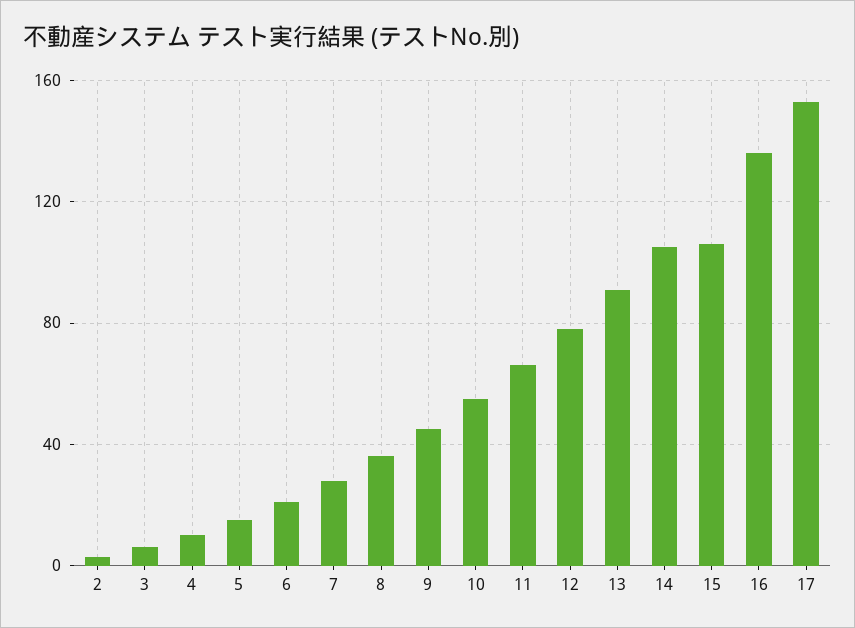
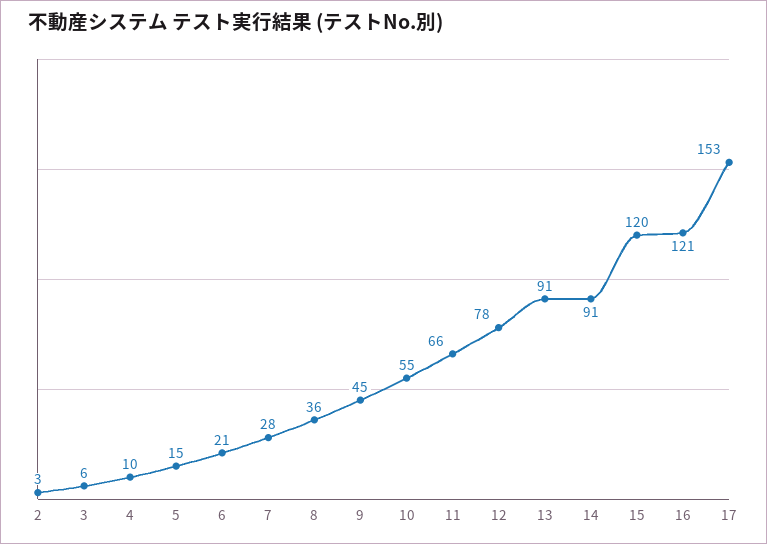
14: 105 -> 91
15: 105 -> 120
16: 135 -> 121

